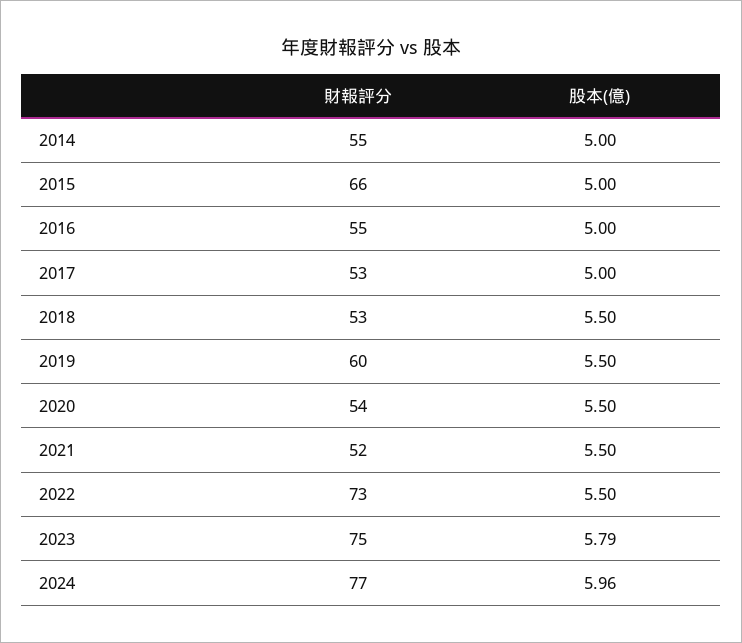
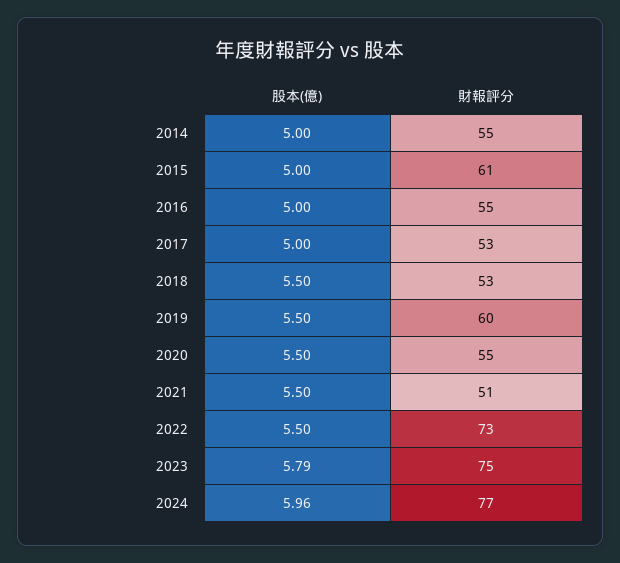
財報評分, 2015: 66 -> 61
財報評分, 2020: 54 -> 55
財報評分, 2021: 52 -> 51

